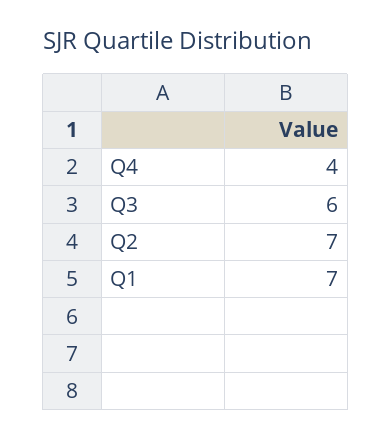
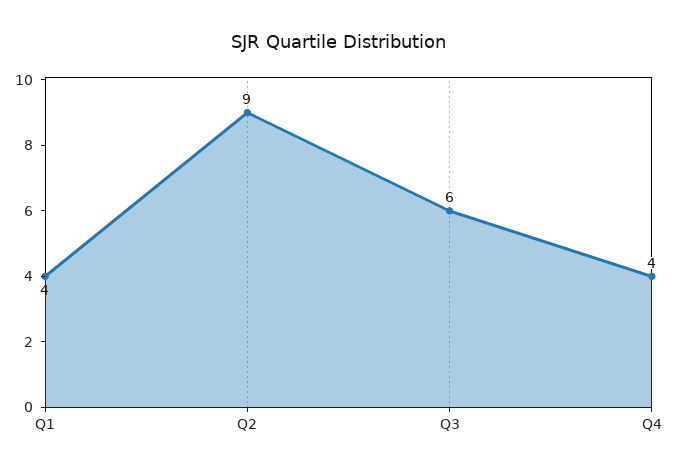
Q2: 7 -> 9
Q1: 7 -> 4

